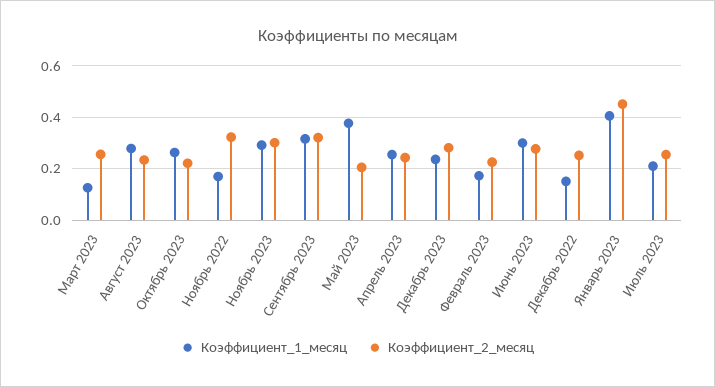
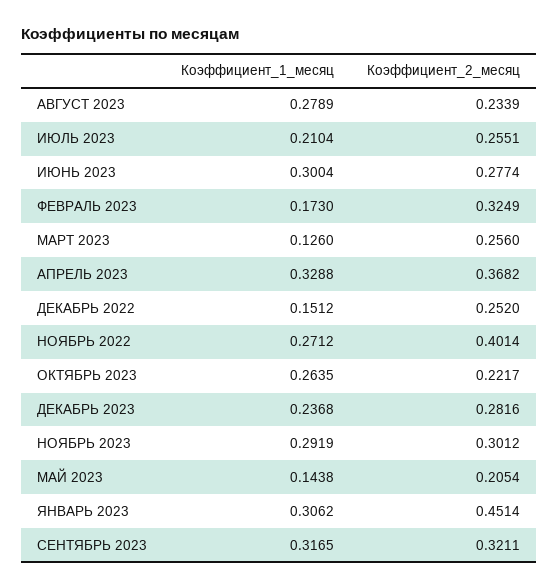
Коэффициент_1_месяц, Ноябрь 2022: 0.175 -> 0.2712
Коэффициент_2_месяц, Ноябрь 2022: 0.325 -> 0.4014
Коэффициент_1_месяц, Май 2023: 0.375 -> 0.1438
Коэффициент_1_месяц, Апрель 2023: 0.25 -> 0.3288
Коэффициент_2_месяц, Апрель 2023: 0.25 -> 0.3682
Коэффициент_2_месяц, Февраль 2023: 0.225 -> 0.3249
Коэффициент_1_месяц, Январь 2023: 0.4 -> 0.3062

